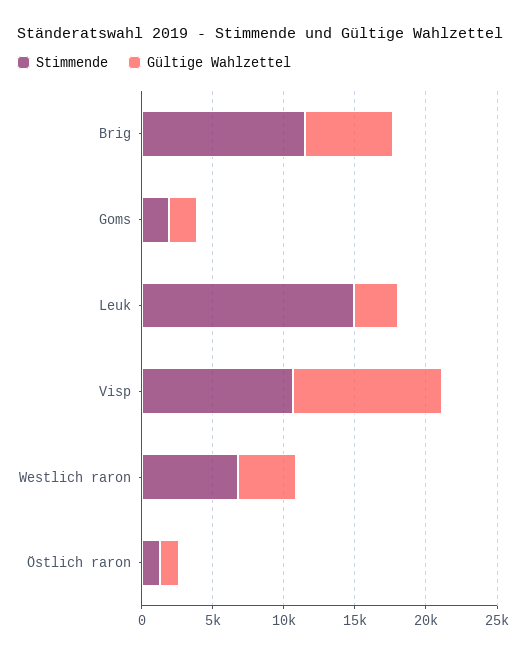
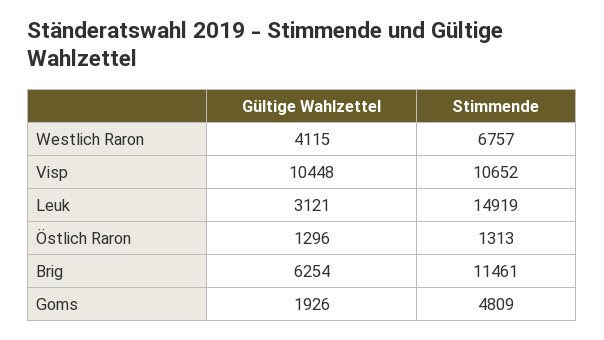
Stimmende, Goms: 2000 -> 4809

